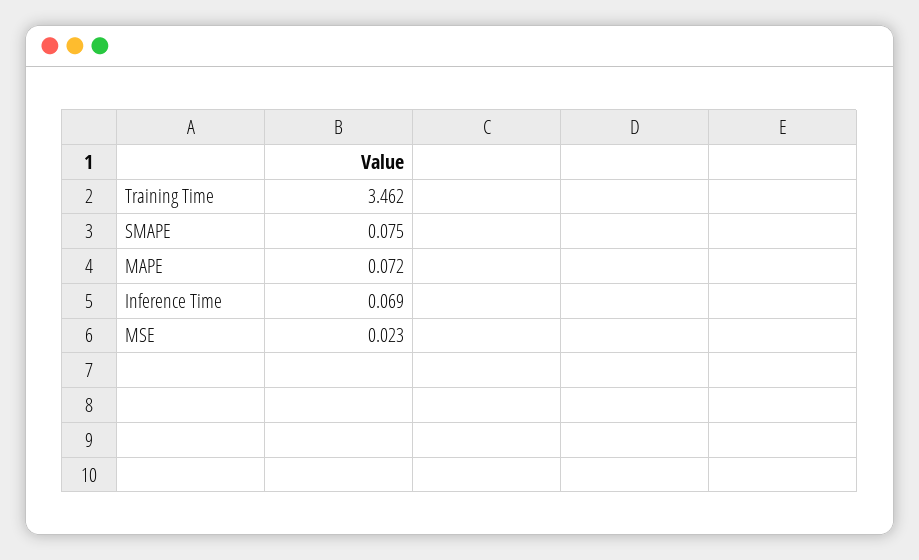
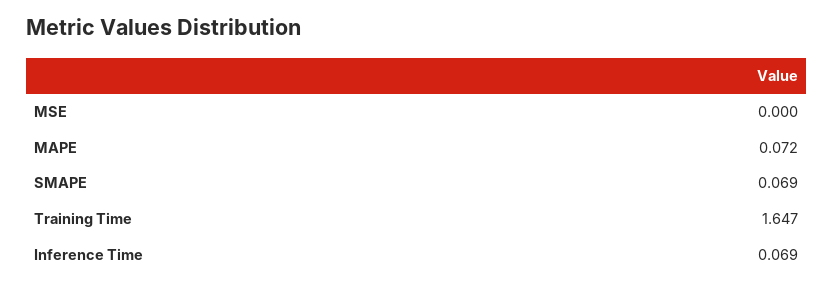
Training Time: 3.462 -> 1.647
SMAPE: 0.075 -> 0.069
MSE: 0.023 -> 0

